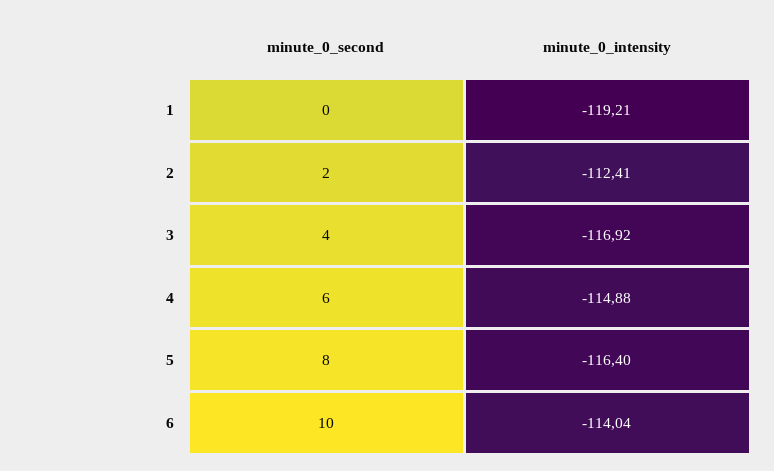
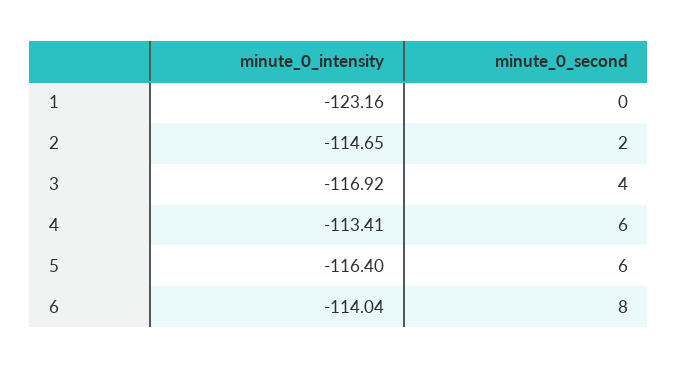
minute_0_intensity, 1: -119.21 -> -123.16
minute_0_intensity, 2: -112.41 -> -114.65
minute_0_intensity, 4: -114.88 -> -113.41
minute_0_second, 5: 8 -> 6
minute_0_second, 6: 10 -> 8

